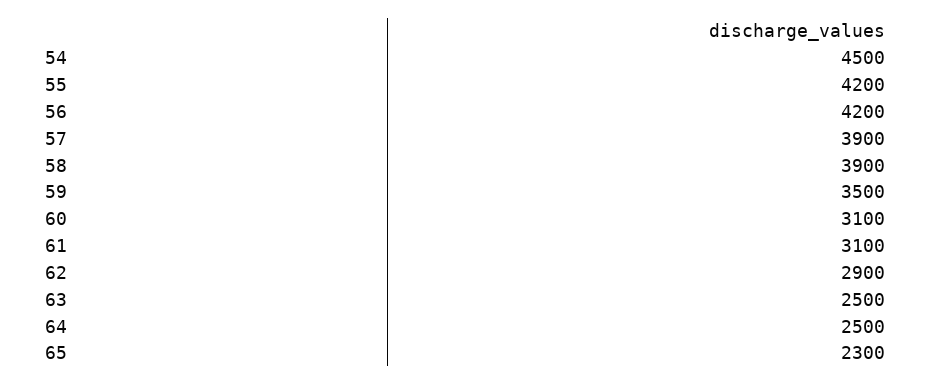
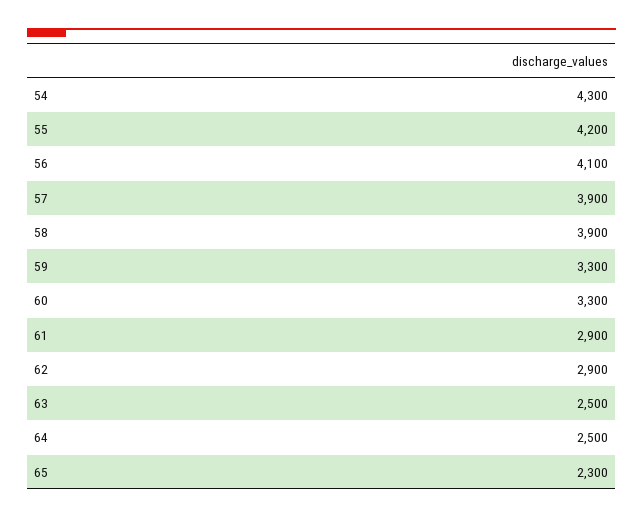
54: 4500 -> 4300
56: 4200 -> 4100
59: 3500 -> 3300
60: 3100 -> 3300
61: 3100 -> 2900

